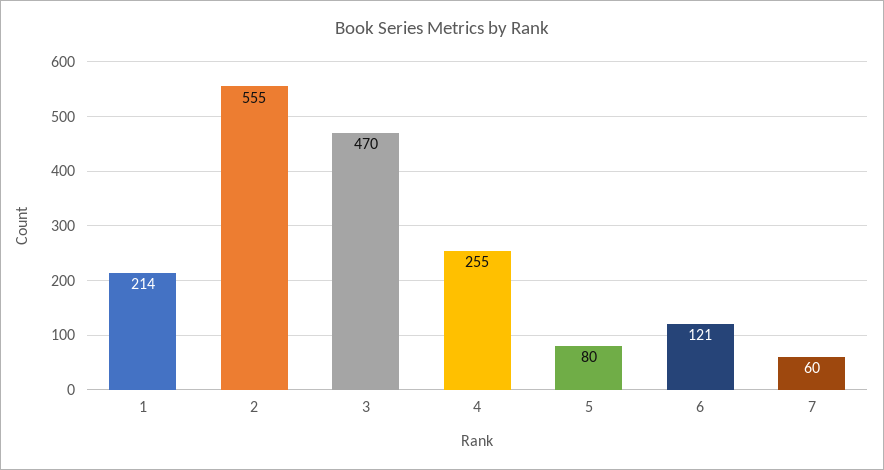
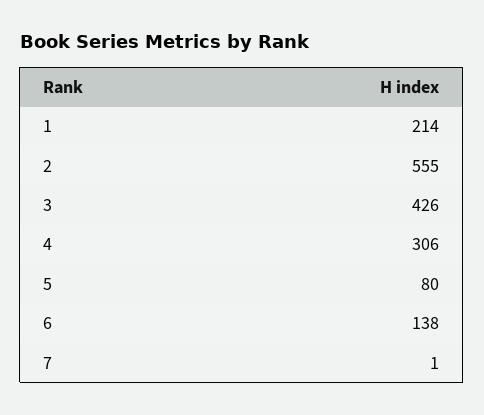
3: 470 -> 426
4: 255 -> 306
6: 121 -> 138
7: 60 -> 1

